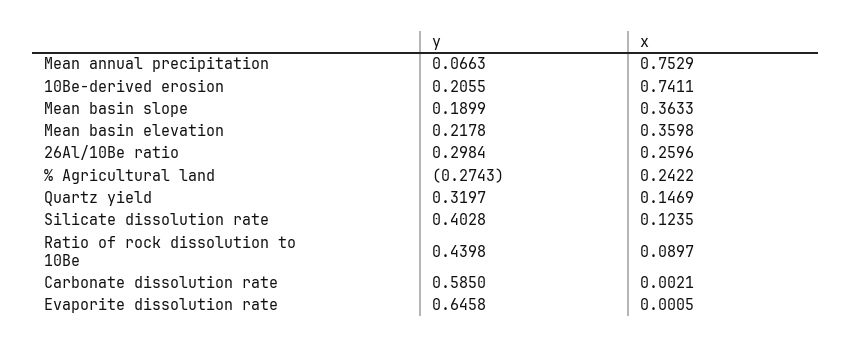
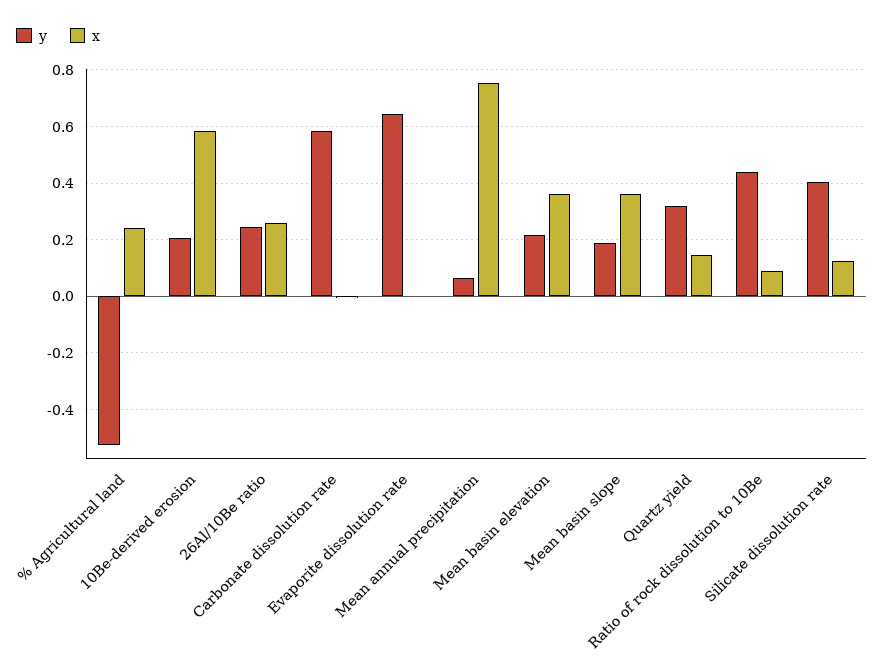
x, 10Be-derived erosion: 0.7411 -> 0.575
y, 26Al/10Be ratio: 0.2984 -> 0.25
y, % Agricultural land: -0.2743 -> -0.525

